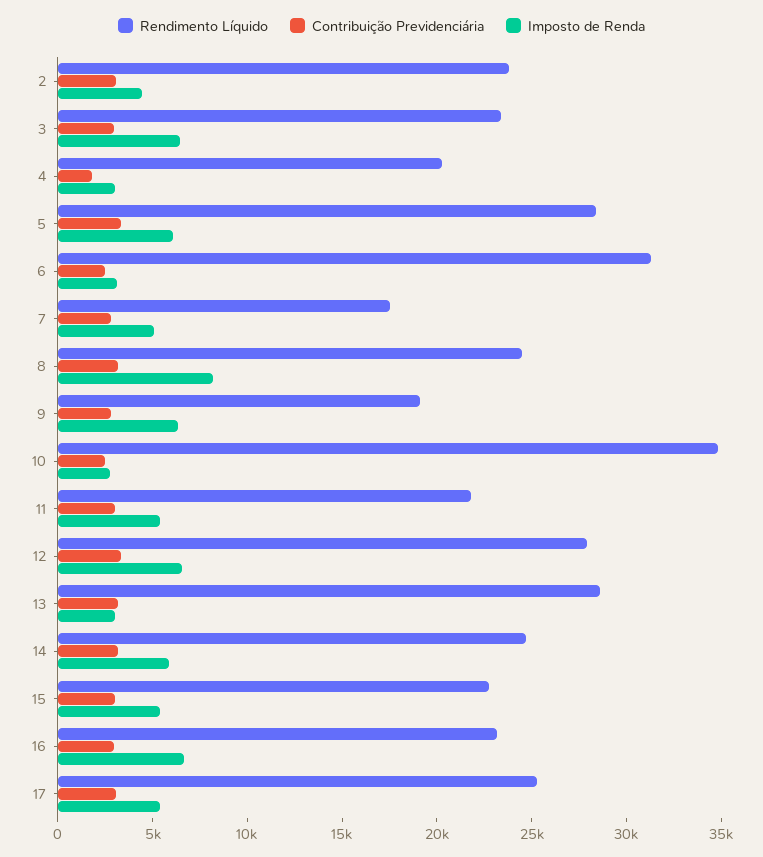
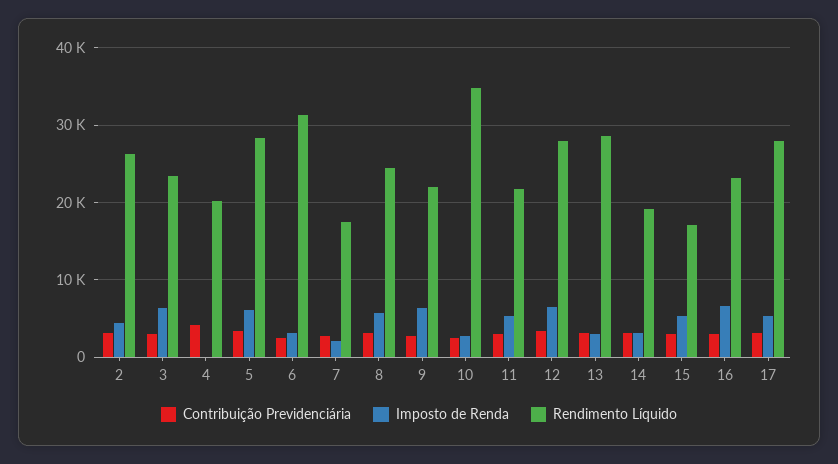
Rendimento Líquido, 2: 24000 -> 26000
Contribuição Previdenciária, 4: 2000 -> 4000
Imposto de Renda, 4: 3000 -> 0
Imposto de Renda, 7: 5000 -> 2000
Imposto de Renda, 8: 8000 -> 6000
Rendimento Líquido, 9: 19000 -> 22000
Rendimento Líquido, 14: 25000 -> 19000
Imposto de Renda, 14: 6000 -> 3000
Rendimento Líquido, 15: 23000 -> 17000
Rendimento Líquido, 17: 25000 -> 28000

